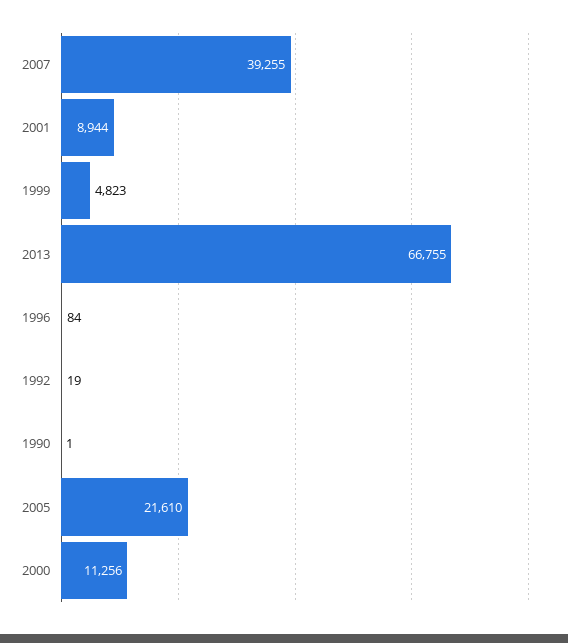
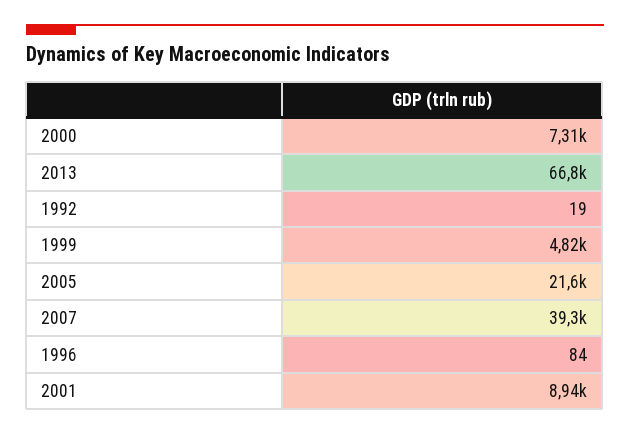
1990: 1 -> none
2000: 11256 -> 7310

